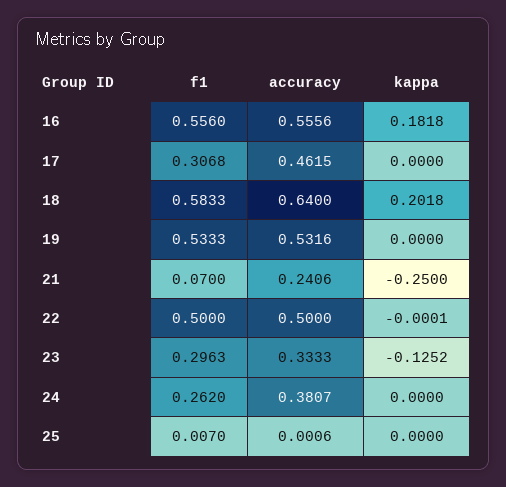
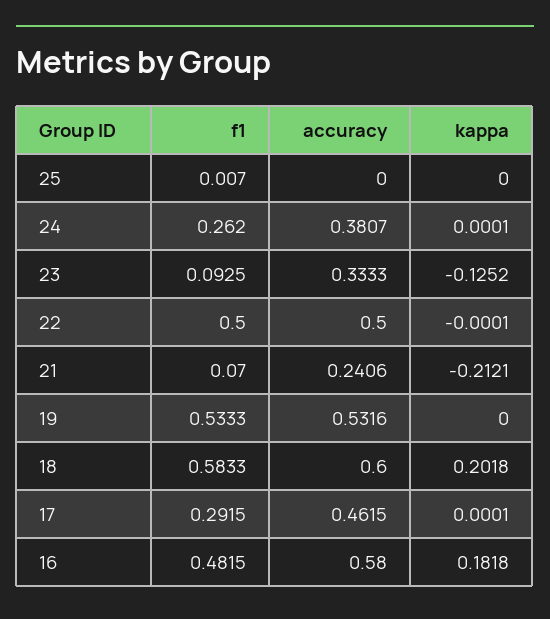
f1, 16: 0.556 -> 0.4815
accuracy, 16: 0.5556 -> 0.58
f1, 17: 0.3068 -> 0.2915
kappa, 17: 0 -> 0.0001
accuracy, 18: 0.64 -> 0.6
kappa, 21: -0.25 -> -0.2121
f1, 23: 0.2963 -> 0.0925
kappa, 24: 0 -> 0.0001
accuracy, 25: 0.0006 -> 0

